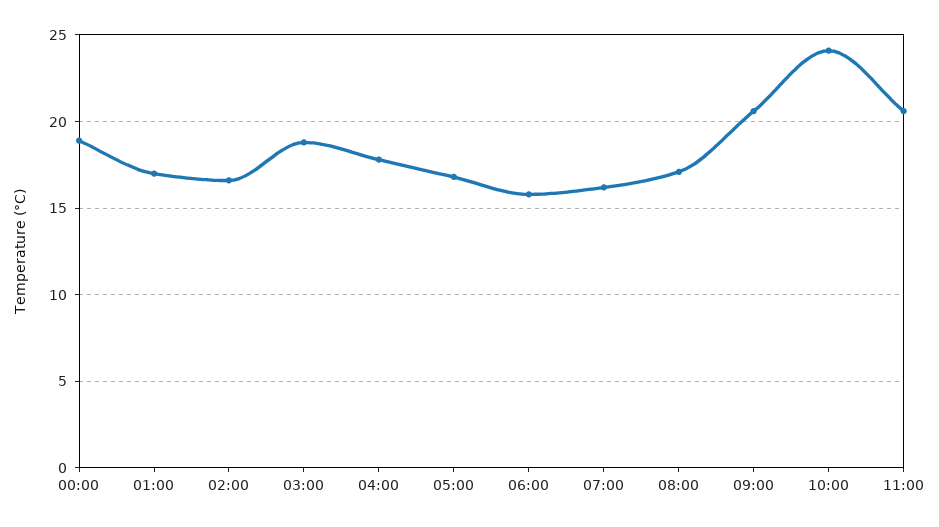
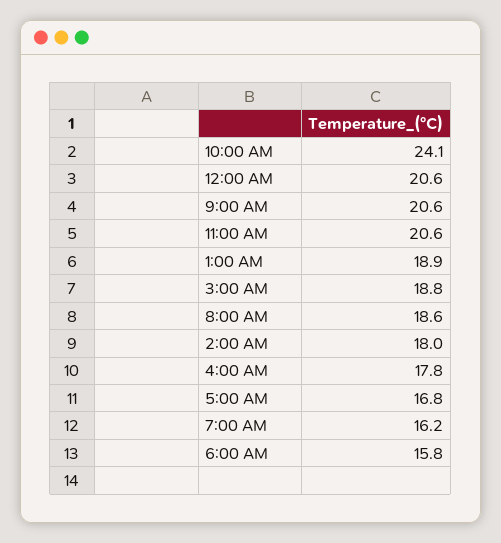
00:00: 19 -> 20.6
01:00: 17 -> 18.9
02:00: 16.5 -> 18
08:00: 17 -> 18.6

